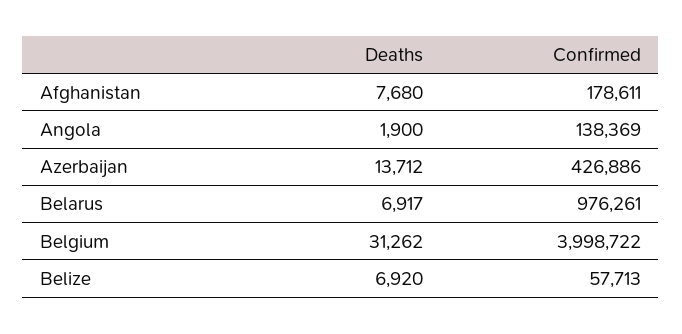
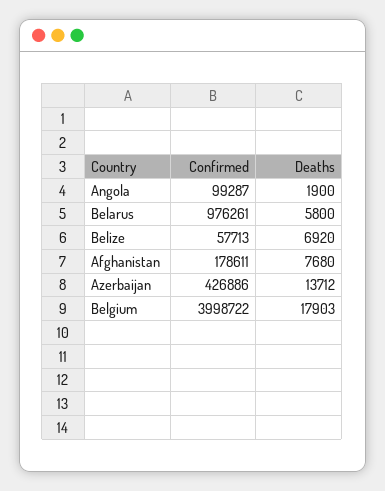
Confirmed, Angola: 138369 -> 99287
Deaths, Belarus: 6917 -> 5800
Deaths, Belgium: 31262 -> 17903

